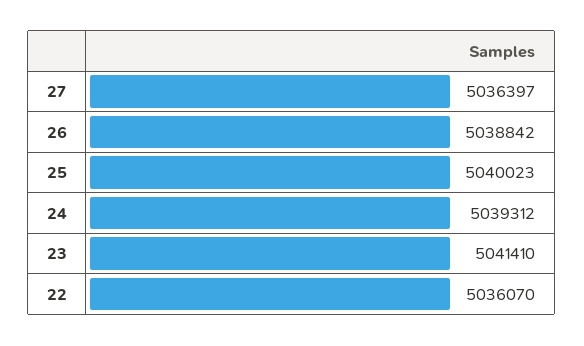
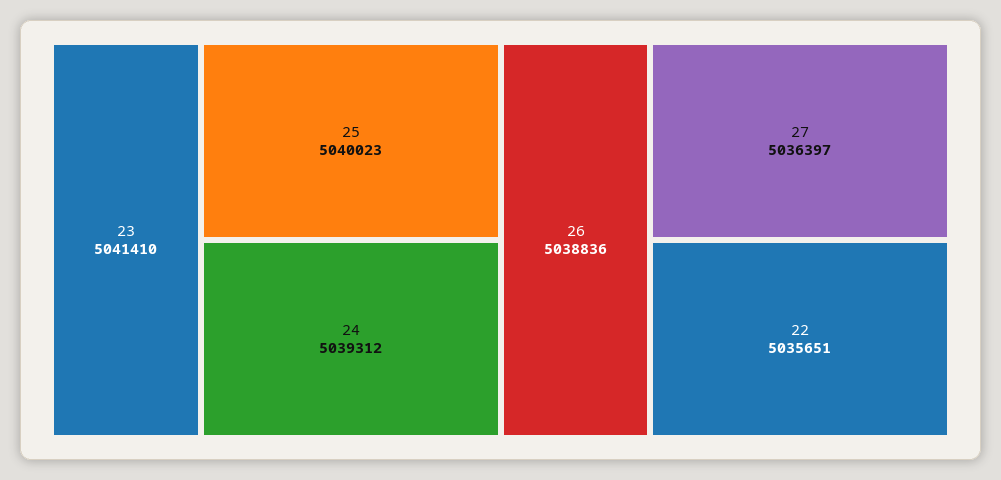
26: 5038842 -> 5038836
22: 5036070 -> 5035651

